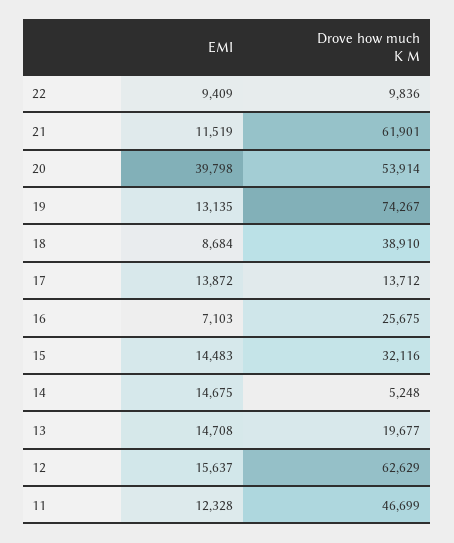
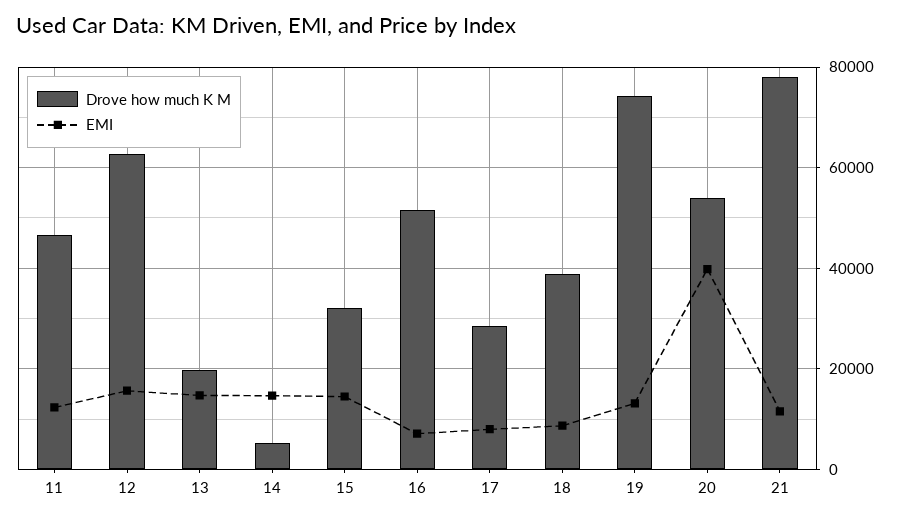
EMI, 22: 9409 -> none
Drove how much K M, 22: 9836 -> none
Drove how much K M, 21: 61901 -> 78000
EMI, 17: 13872 -> 8000
Drove how much K M, 17: 13712 -> 28000
Drove how much K M, 16: 25675 -> 52000

